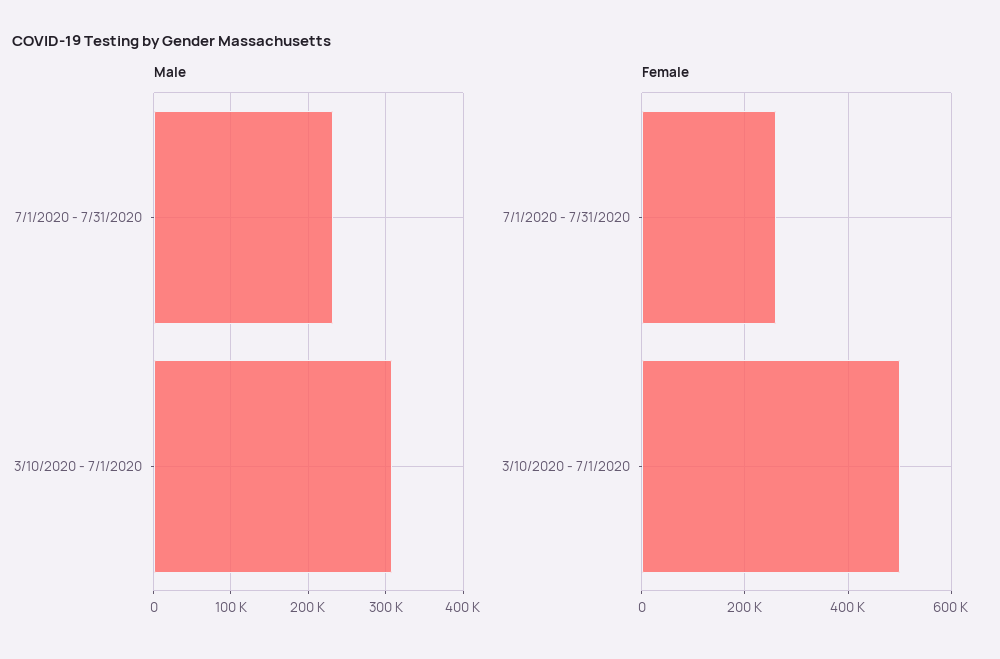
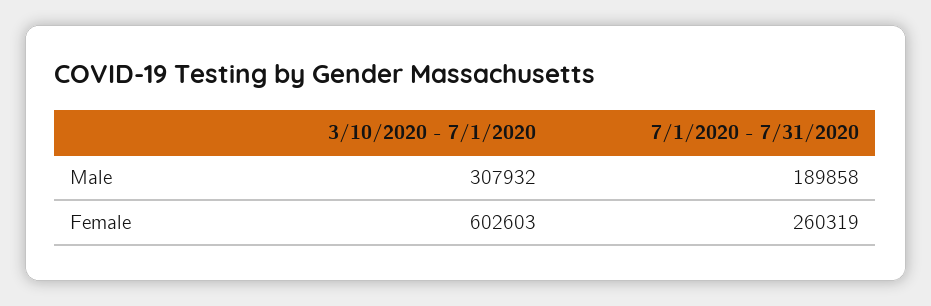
Male, 7/1/2020 - 7/31/2020: 230000 -> 189858
Female, 3/10/2020 - 7/1/2020: 500000 -> 602603

